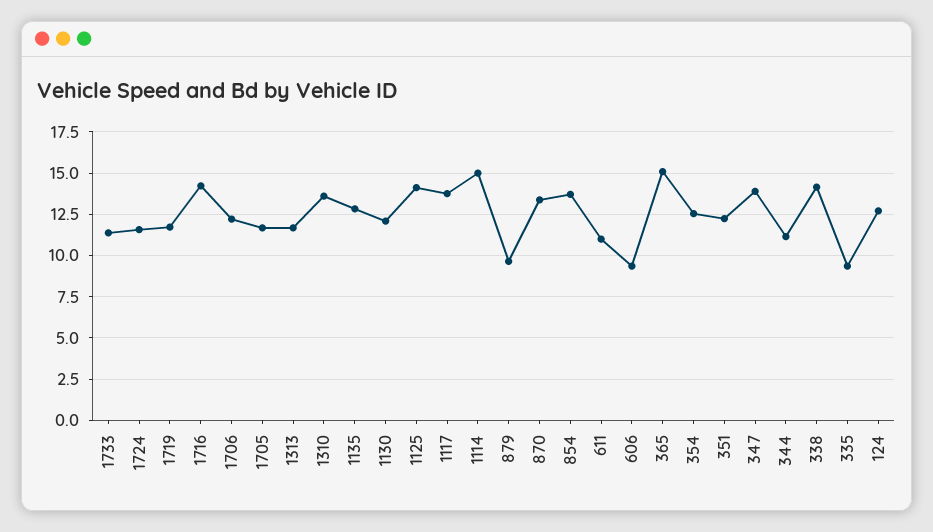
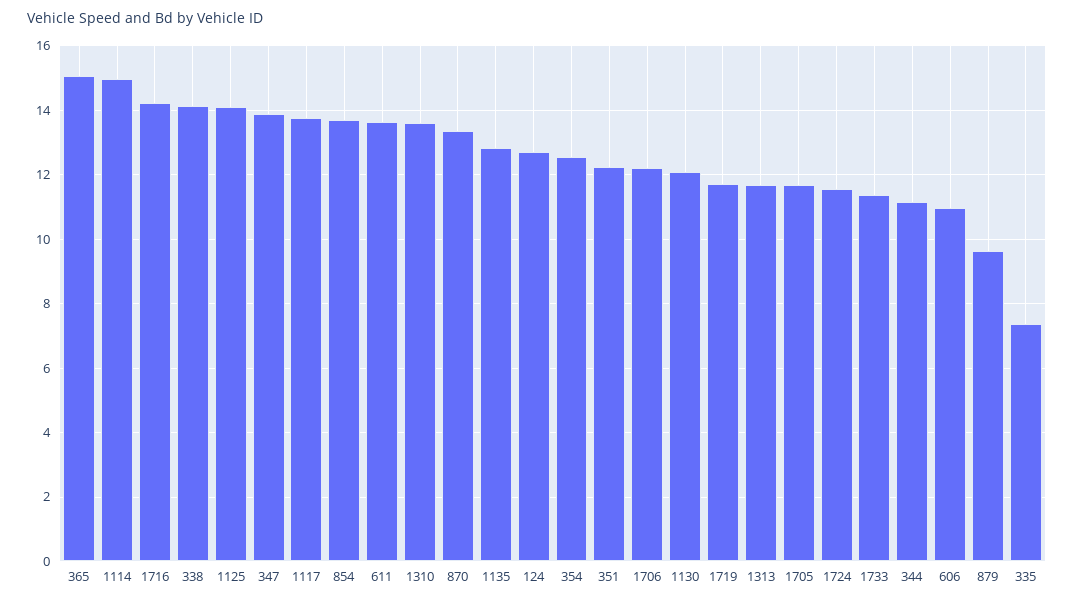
611: 11 -> 13.6
606: 9.5 -> 11
335: 9.5 -> 7.4

